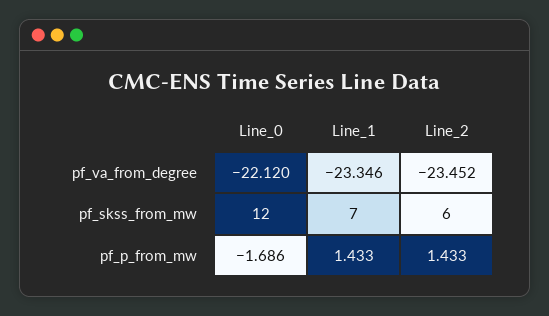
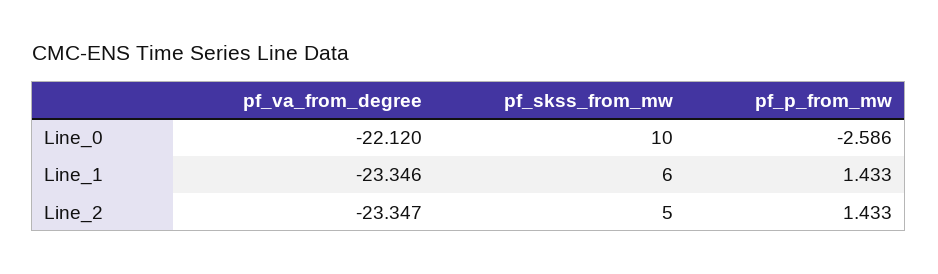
Line_2, pf_va_from_degree: -23.452 -> -23.347
Line_0, pf_skss_from_mw: 12 -> 10
Line_1, pf_skss_from_mw: 7 -> 6
Line_2, pf_skss_from_mw: 6 -> 5
Line_0, pf_p_from_mw: -1.686 -> -2.586

